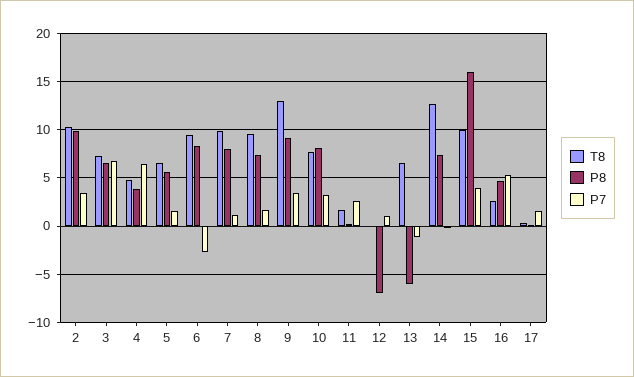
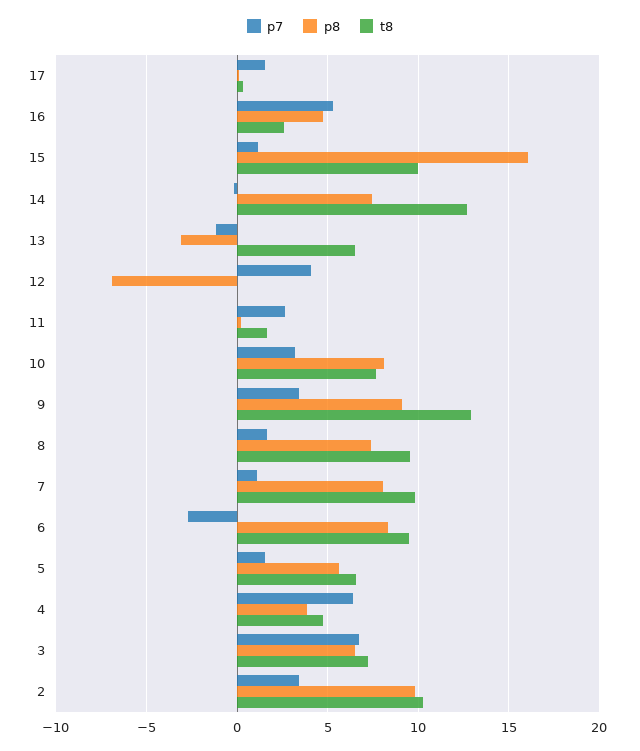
P7, 12: 1 -> 4
P8, 13: -6 -> -3
P7, 15: 4 -> 1

